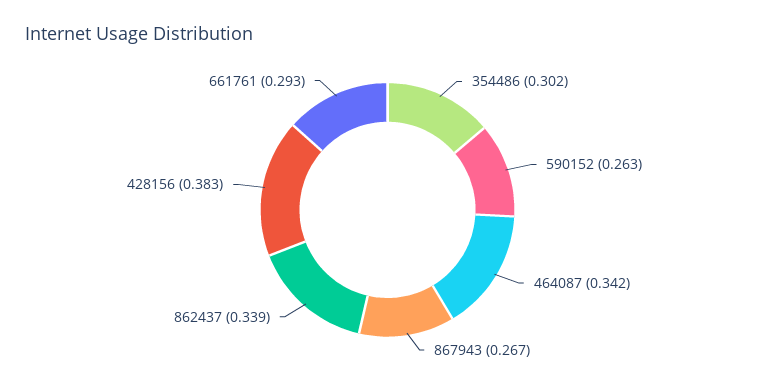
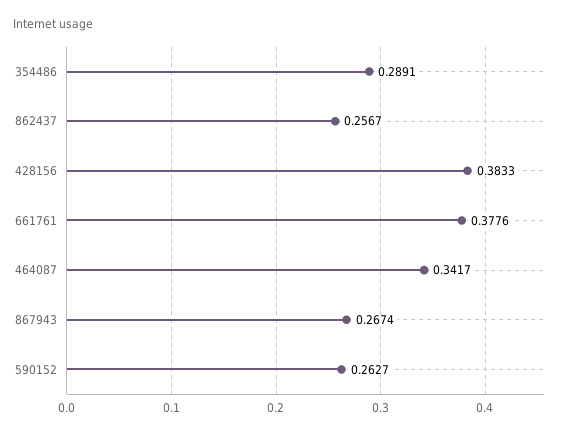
354486: 0.302 -> 0.2891
862437: 0.339 -> 0.2567
661761: 0.293 -> 0.3776

